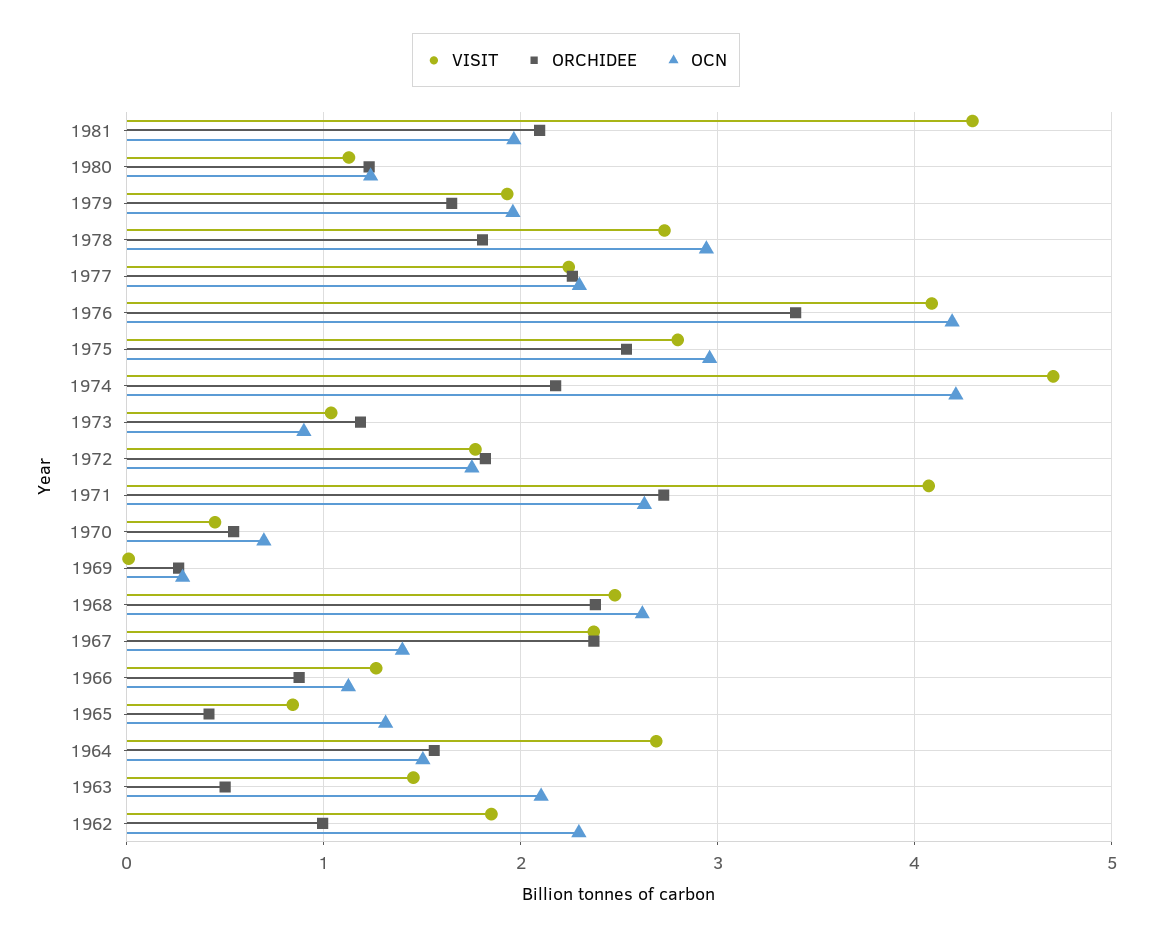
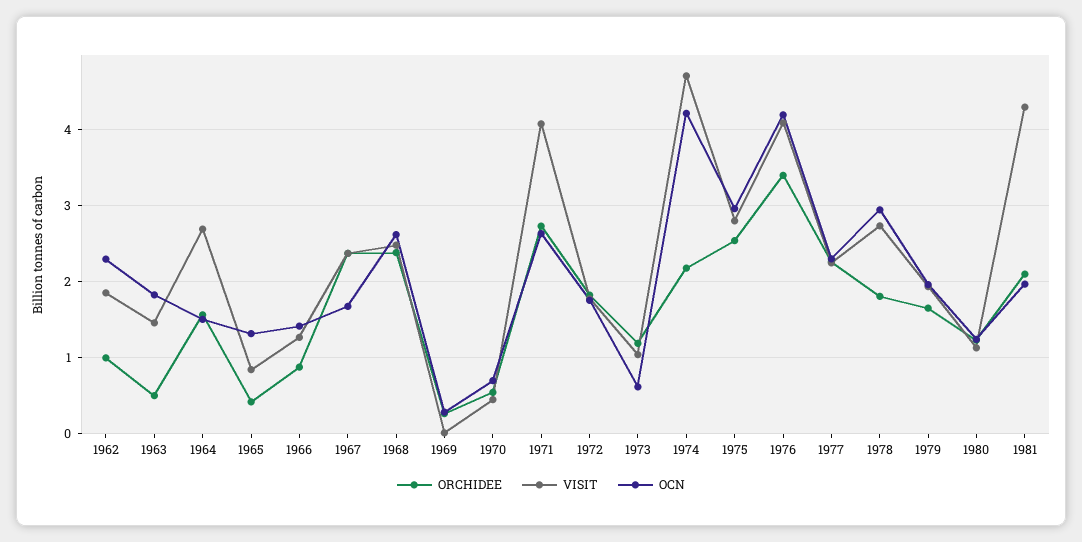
OCN, 1973: 0.9 -> 0.6
OCN, 1967: 1.4 -> 1.7
OCN, 1966: 1.1 -> 1.4
OCN, 1963: 2.1 -> 1.8

